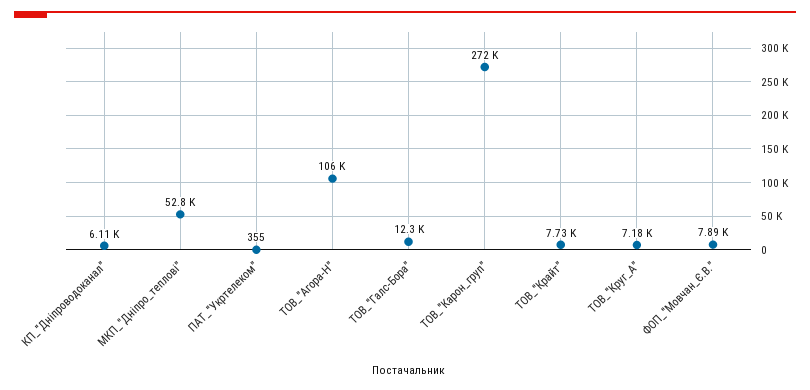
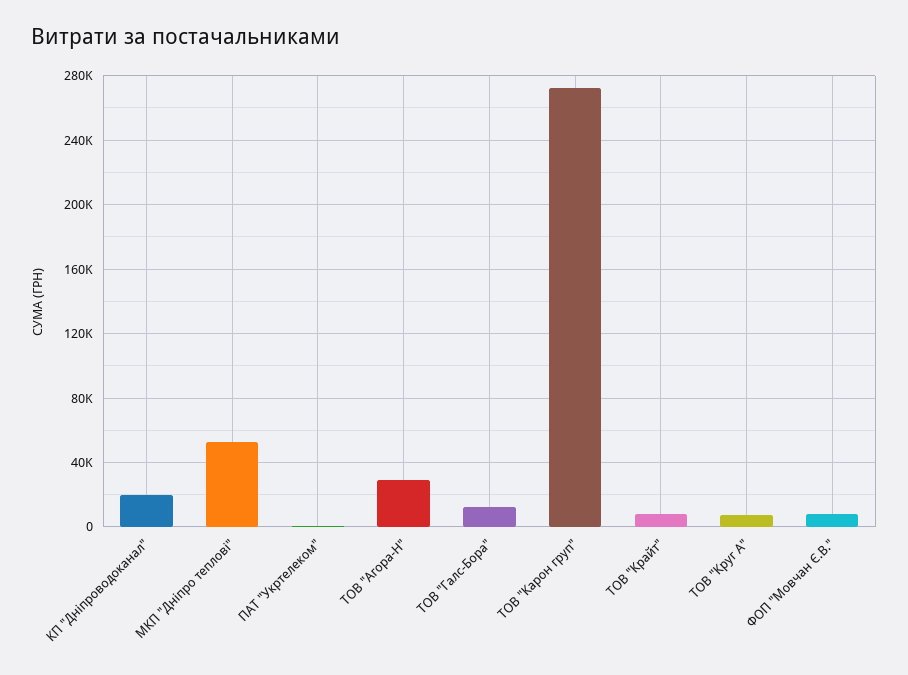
КП_"Дніпроводоканал": 6110 -> 20000
ТОВ_"Агора-Н": 106000 -> 30000

